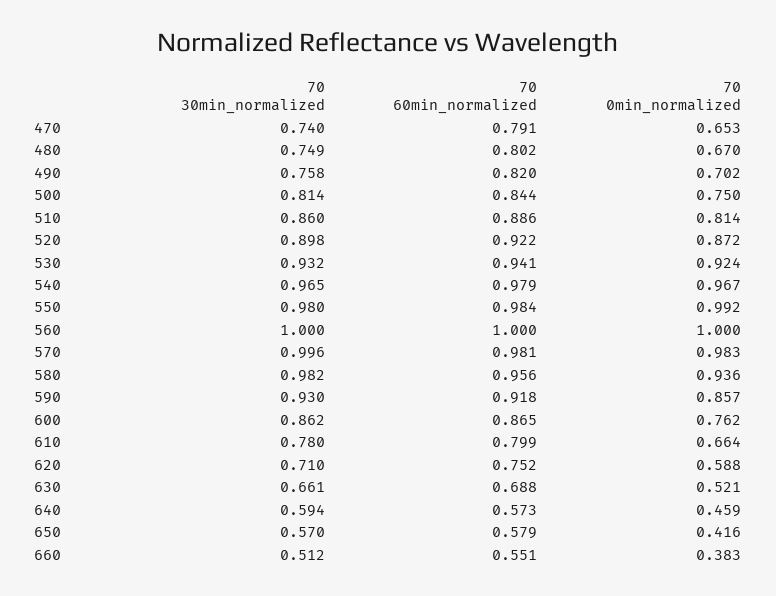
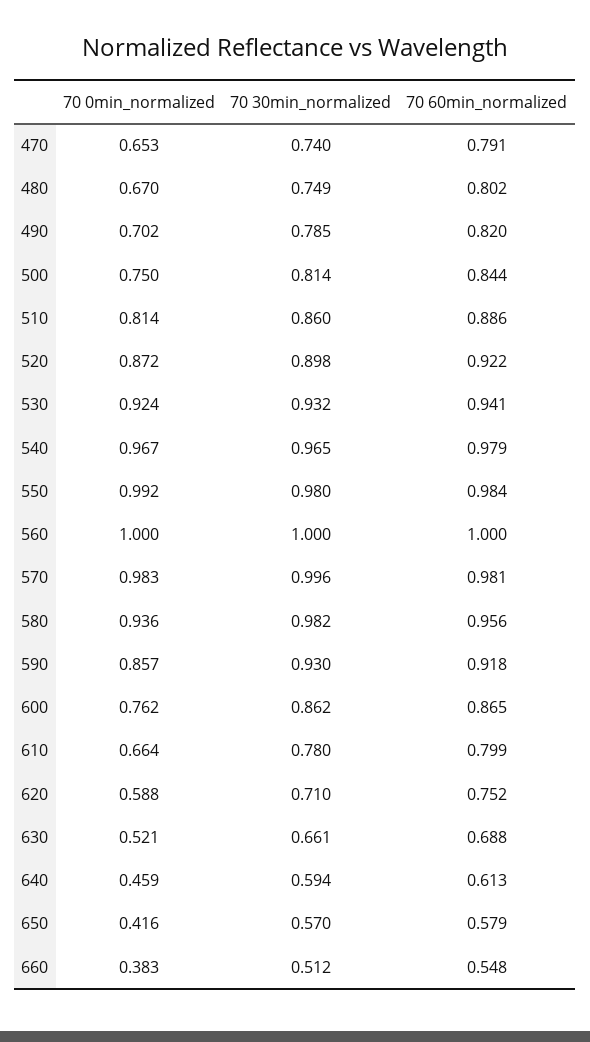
70 30min_normalized, 490: 0.758 -> 0.785
70 60min_normalized, 640: 0.573 -> 0.613
70 60min_normalized, 660: 0.551 -> 0.548

